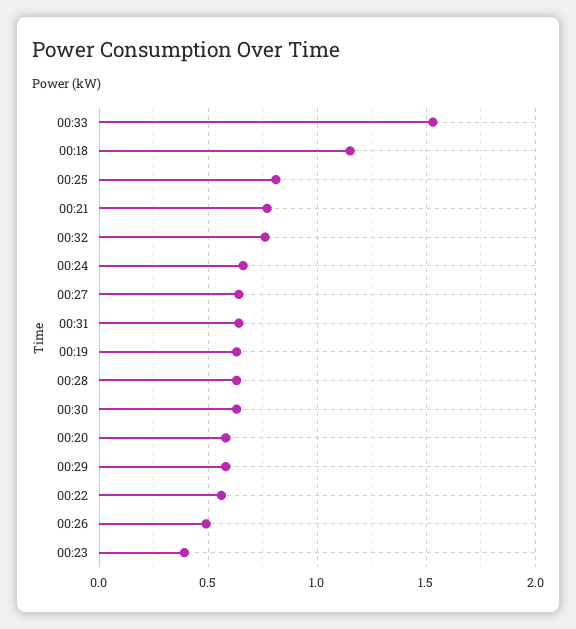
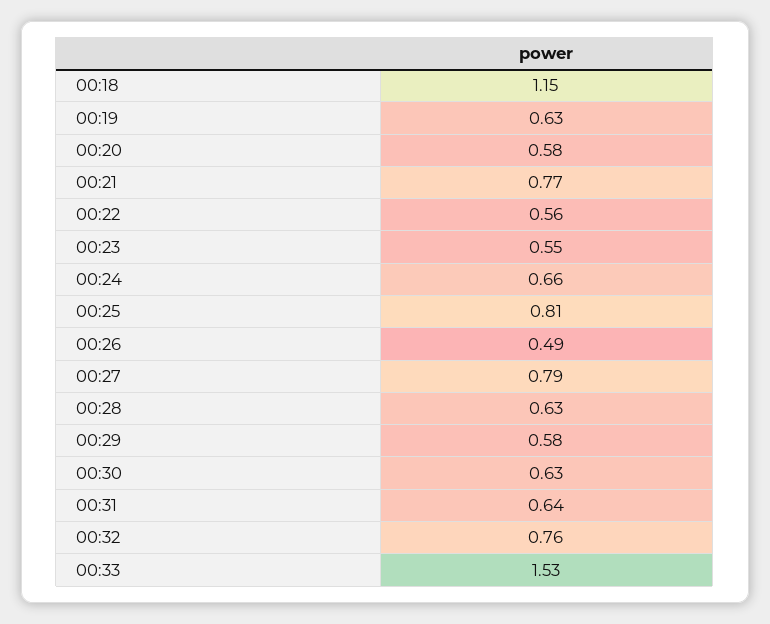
00:27: 0.65 -> 0.79
00:23: 0.4 -> 0.55

